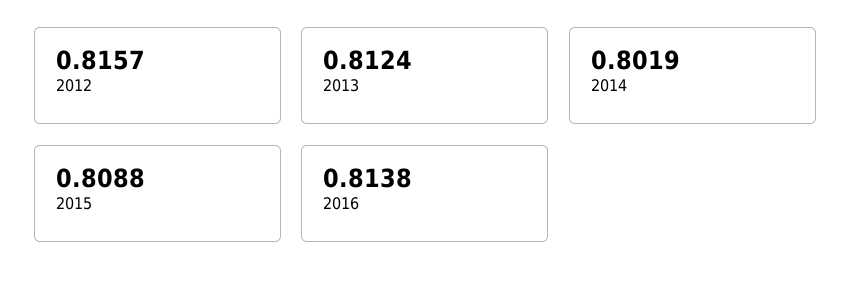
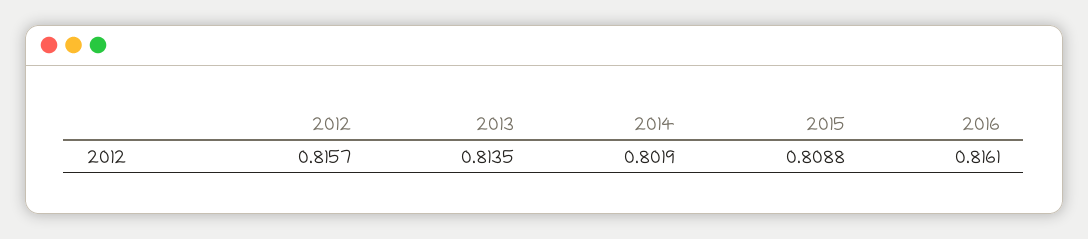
2013: 0.8124 -> 0.8135
2016: 0.8138 -> 0.8161

